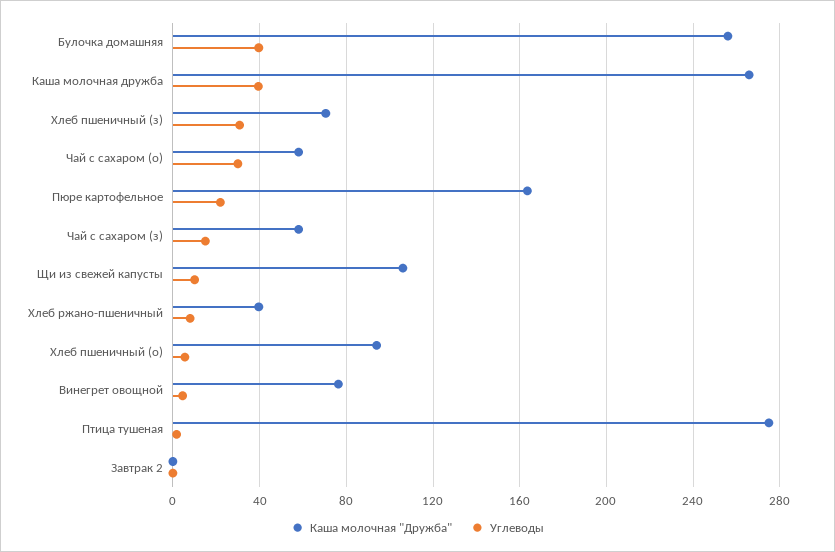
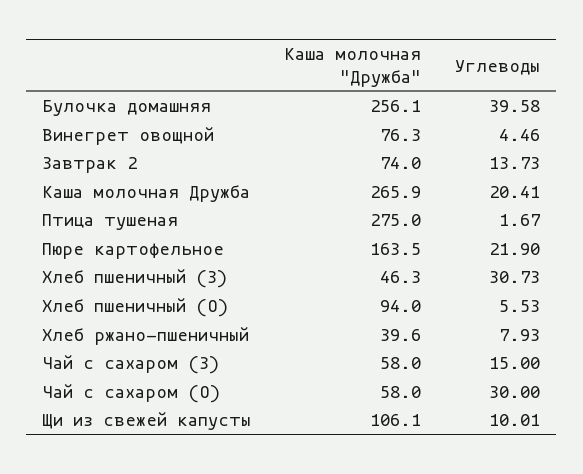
Углеводы, Каша молочная дружба: 40 -> 20.41
Каша молочная "Дружба", Хлеб пшеничный (з): 70 -> 46.3
Каша молочная "Дружба", Завтрак 2: 0 -> 74
Углеводы, Завтрак 2: 0 -> 13.73

